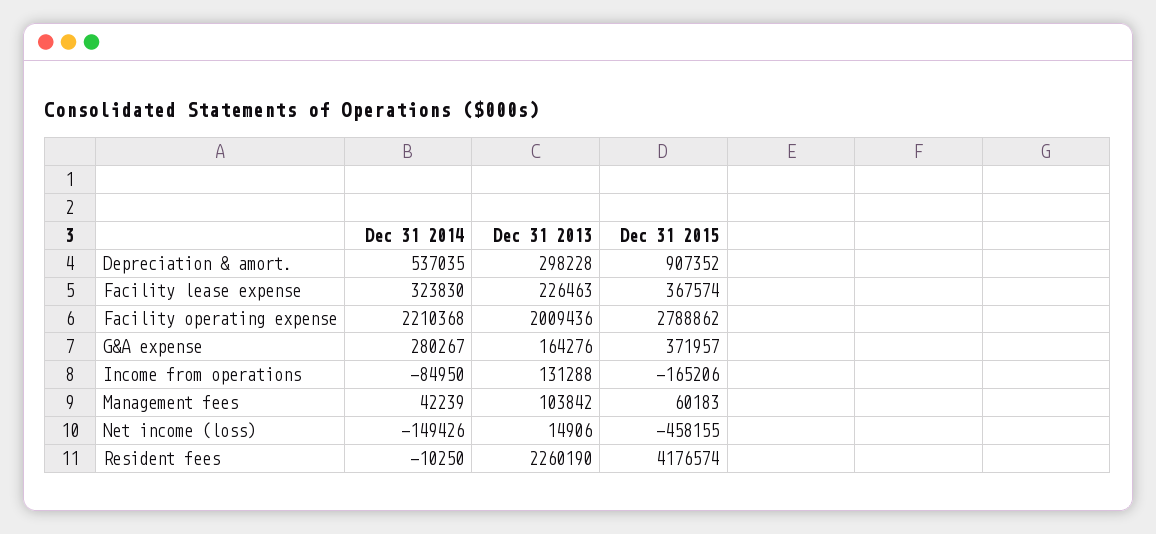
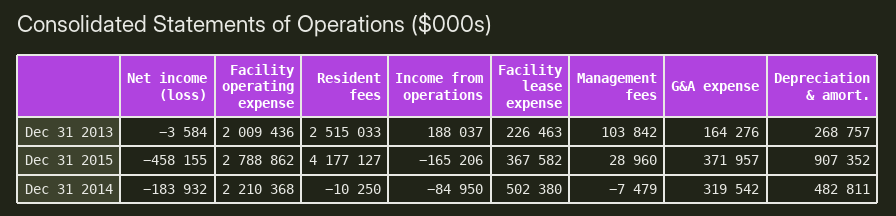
Dec 31 2014, Depreciation & amort.: 537035 -> 482811
Dec 31 2013, Depreciation & amort.: 298228 -> 268757
Dec 31 2014, Facility lease expense: 323830 -> 502380
Dec 31 2015, Facility lease expense: 367574 -> 367582
Dec 31 2014, G&A expense: 280267 -> 319542
Dec 31 2013, Income from operations: 131288 -> 188037
Dec 31 2014, Management fees: 42239 -> -7479
Dec 31 2015, Management fees: 60183 -> 28960
Dec 31 2014, Net income (loss): -149426 -> -183932
Dec 31 2013, Net income (loss): 14906 -> -3584
Dec 31 2013, Resident fees: 2260190 -> 2515033
Dec 31 2015, Resident fees: 4176574 -> 4177127

